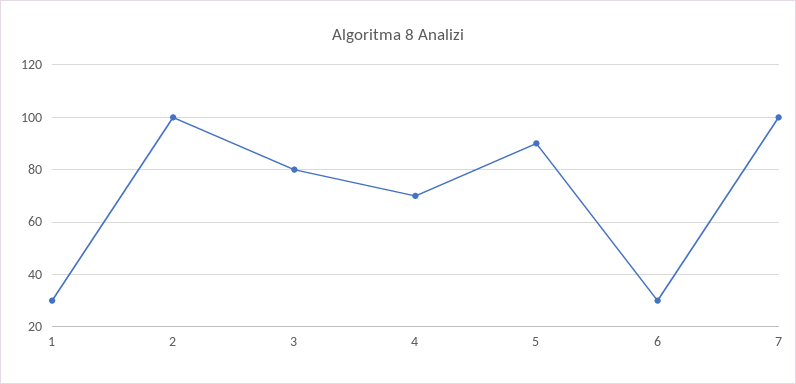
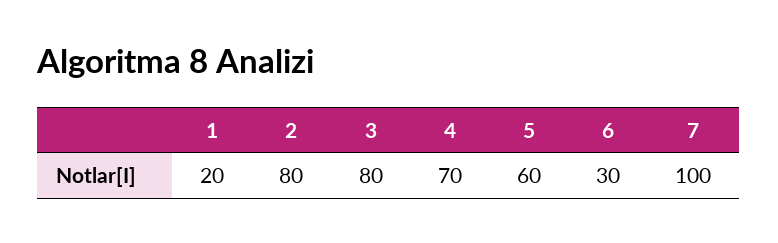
1: 30 -> 20
2: 100 -> 80
5: 90 -> 60

